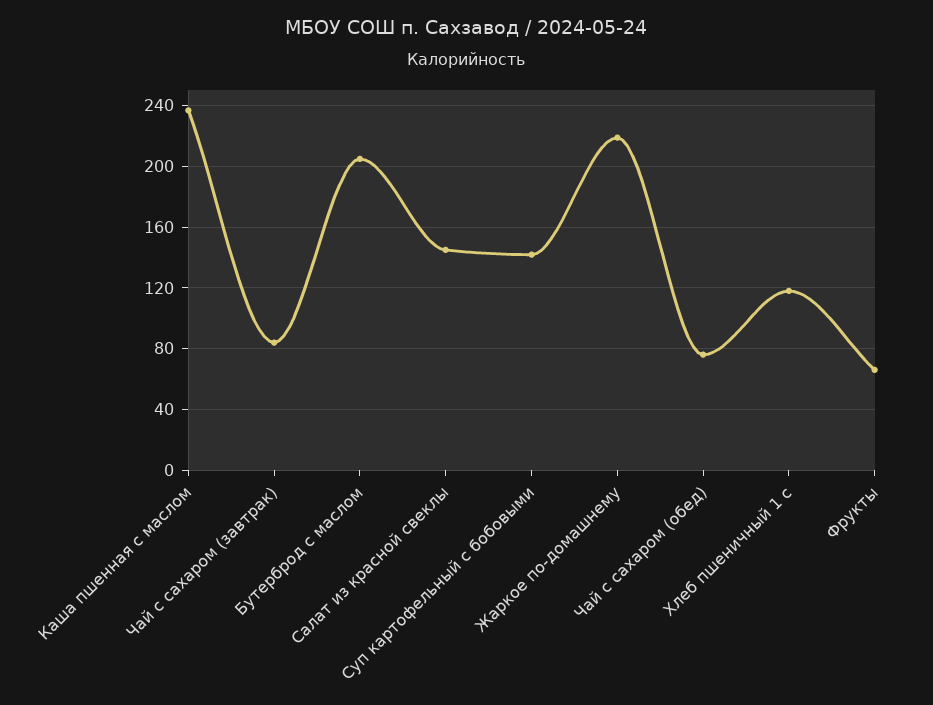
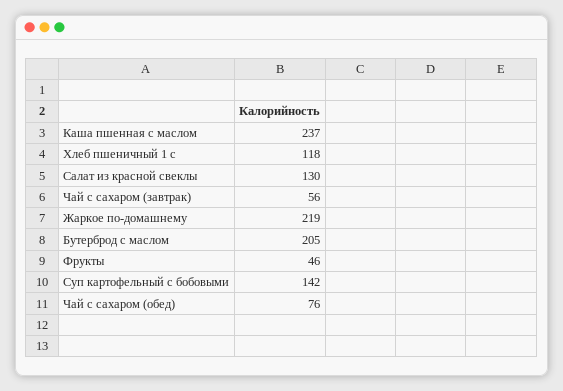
Чай с сахаром (завтрак): 85 -> 56
Салат из красной свеклы: 145 -> 130
Фрукты: 65 -> 46

